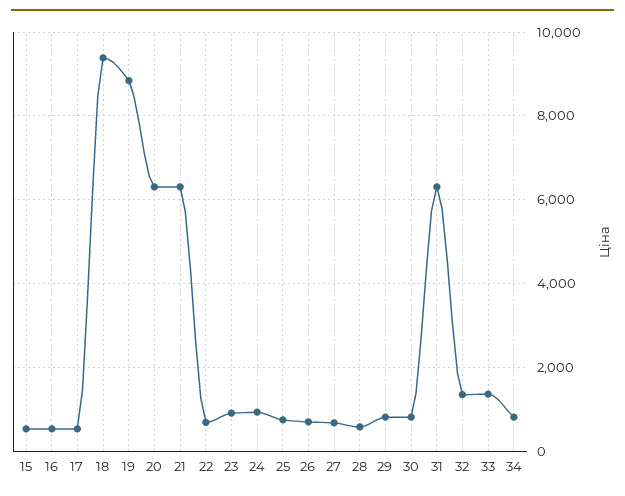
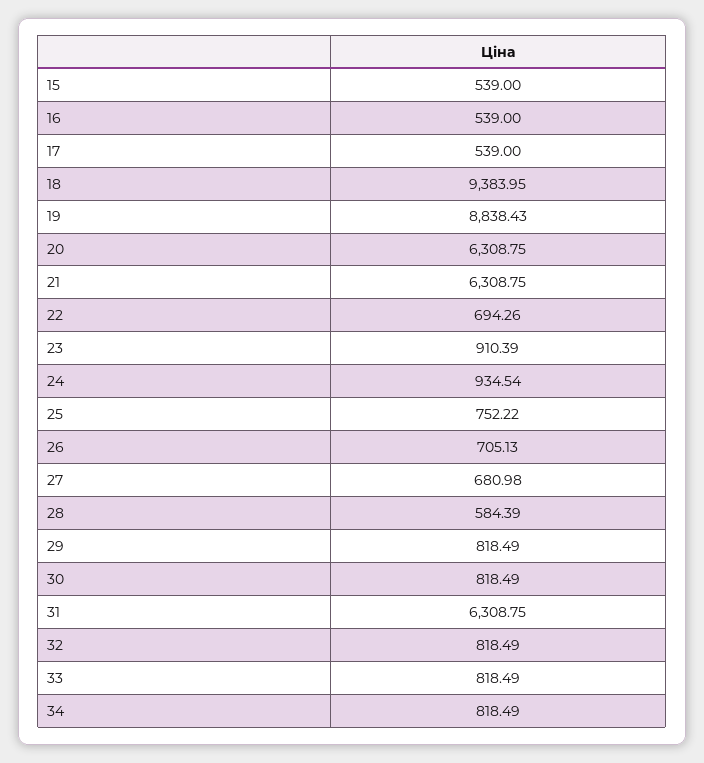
32: 1400 -> 818.49
33: 1400 -> 818.49

